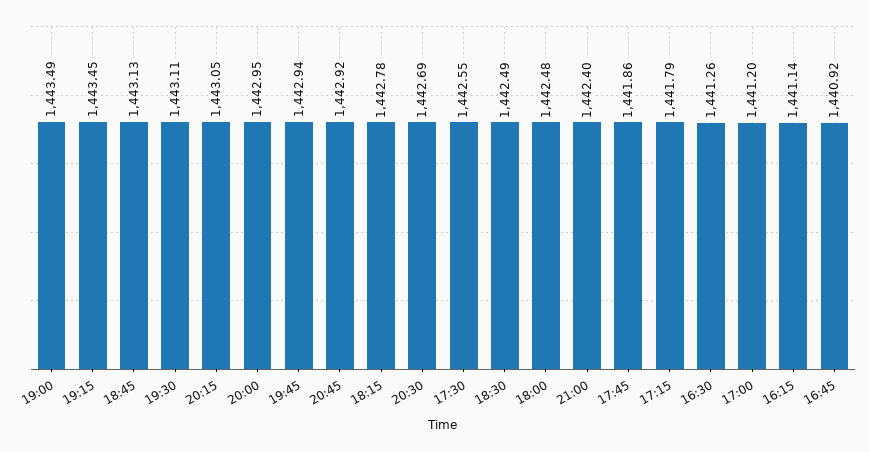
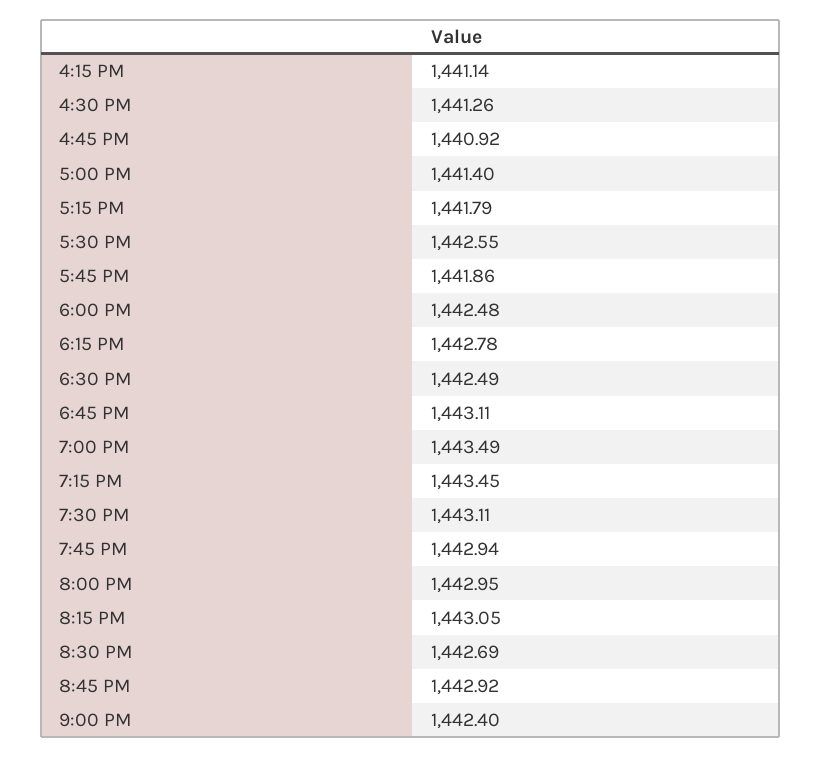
18:45: 1443.13 -> 1443.11
17:00: 1441.2 -> 1441.4

